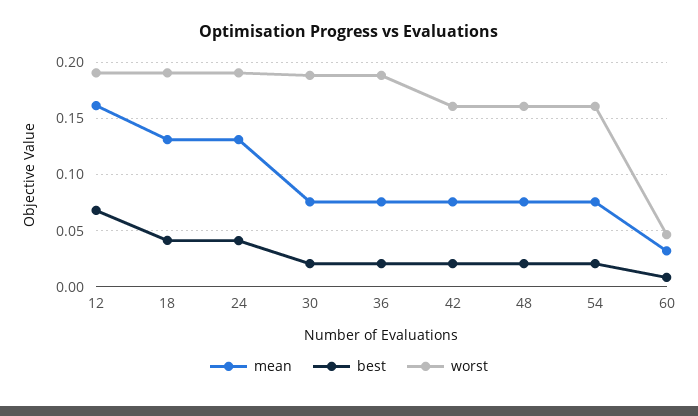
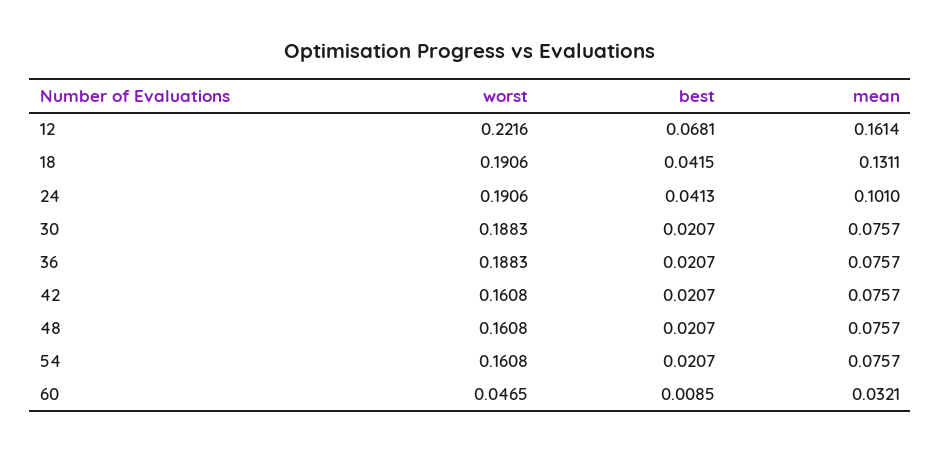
worst, 12: 0.19 -> 0.2216
mean, 24: 0.13 -> 0.101

